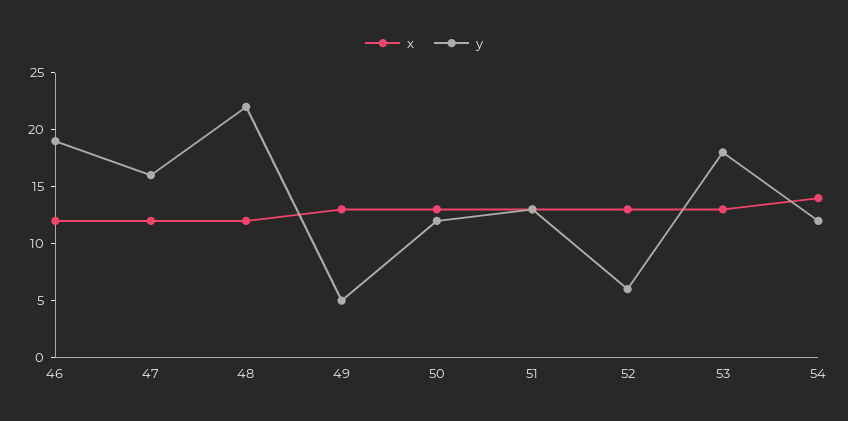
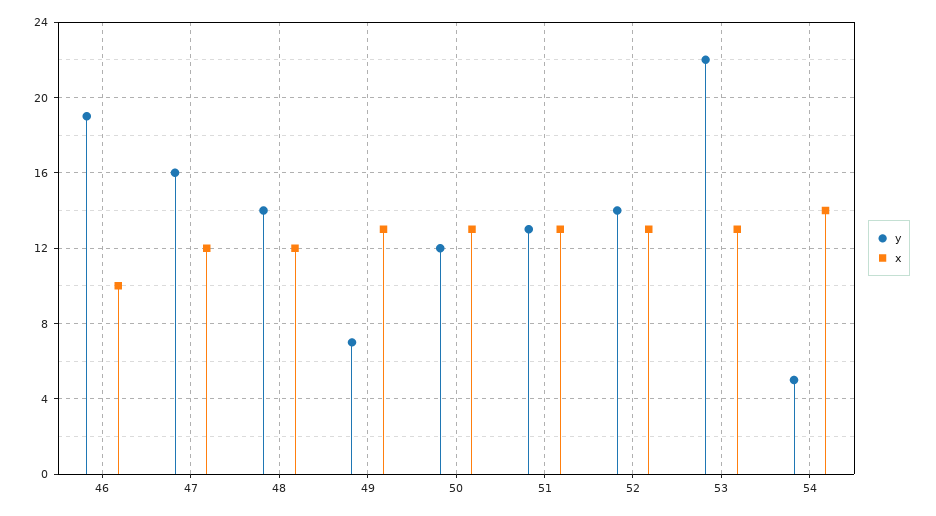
x, 46: 12 -> 10
y, 48: 22 -> 14
y, 49: 5 -> 7
y, 52: 6 -> 14
y, 53: 18 -> 22
y, 54: 12 -> 5

